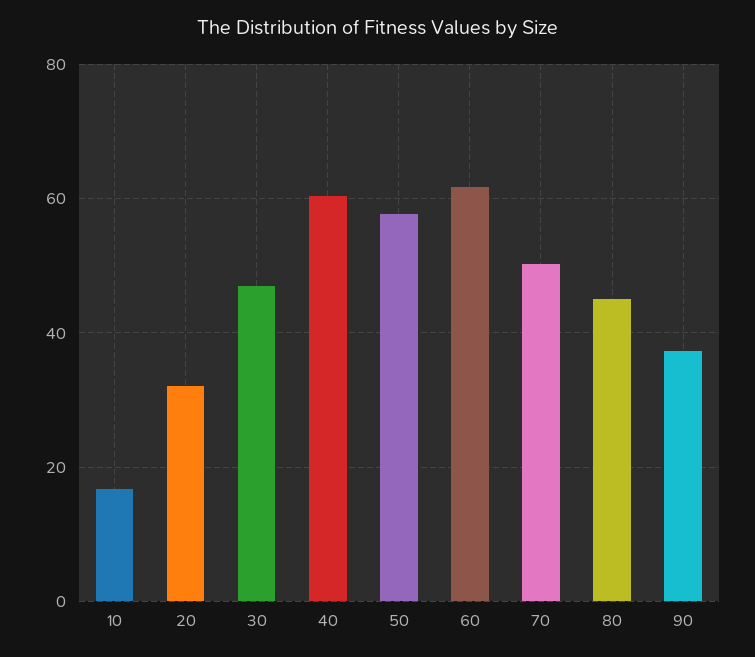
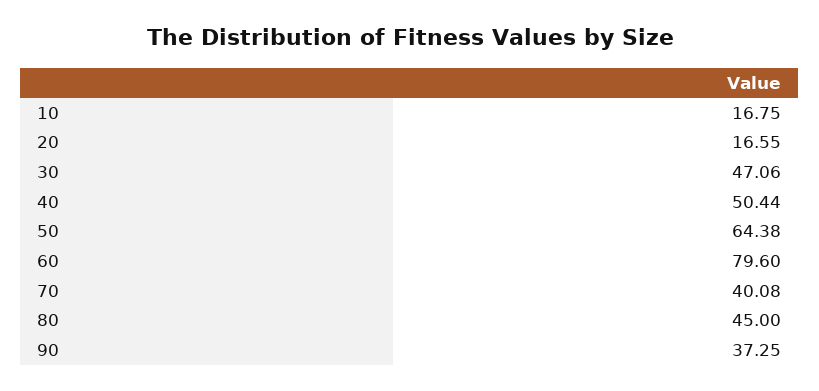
20: 32 -> 16.55
40: 60 -> 50.44
50: 58 -> 64.38
60: 62 -> 79.6
70: 50 -> 40.08

